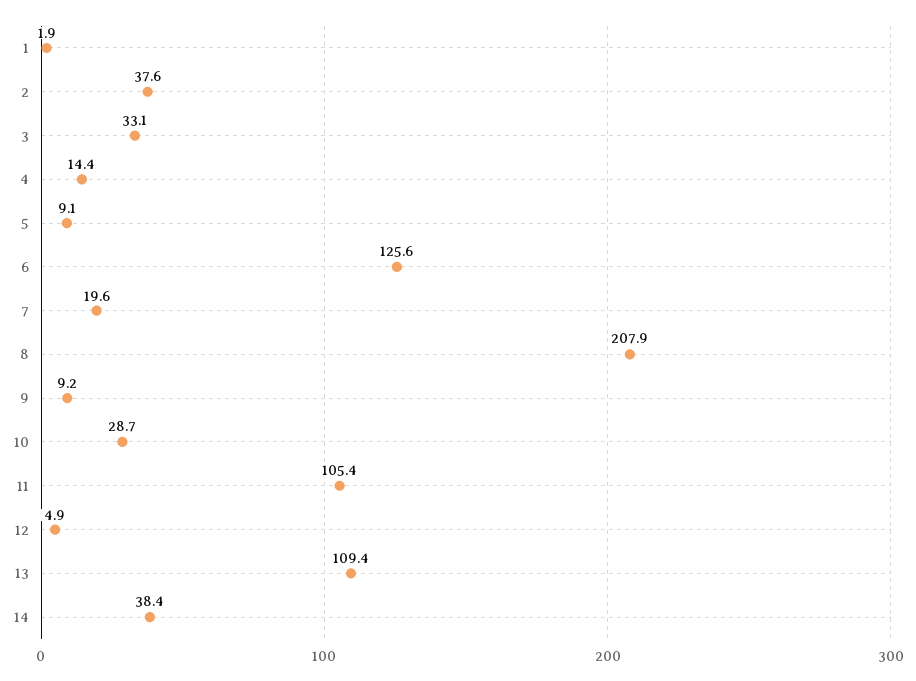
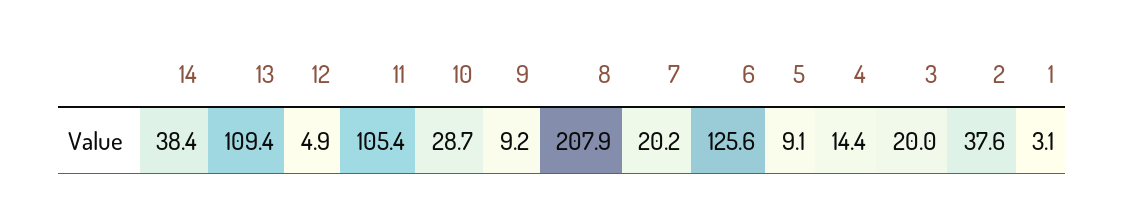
1: 1.9 -> 3.1
3: 33.1 -> 20
7: 19.6 -> 20.2

